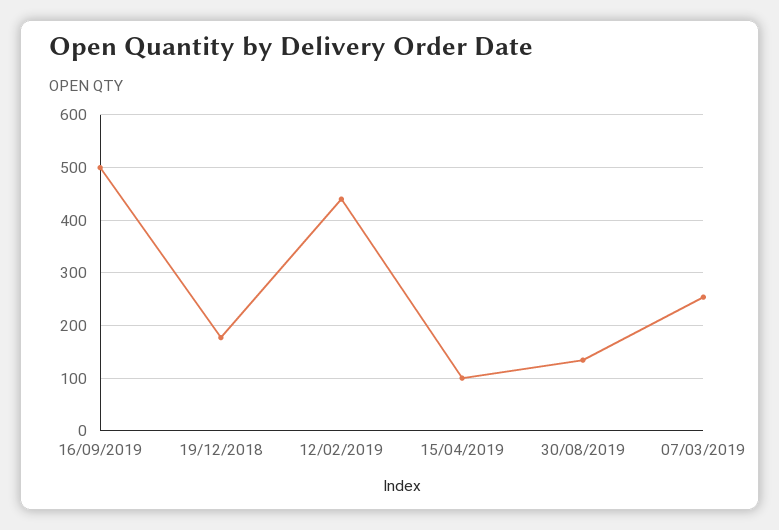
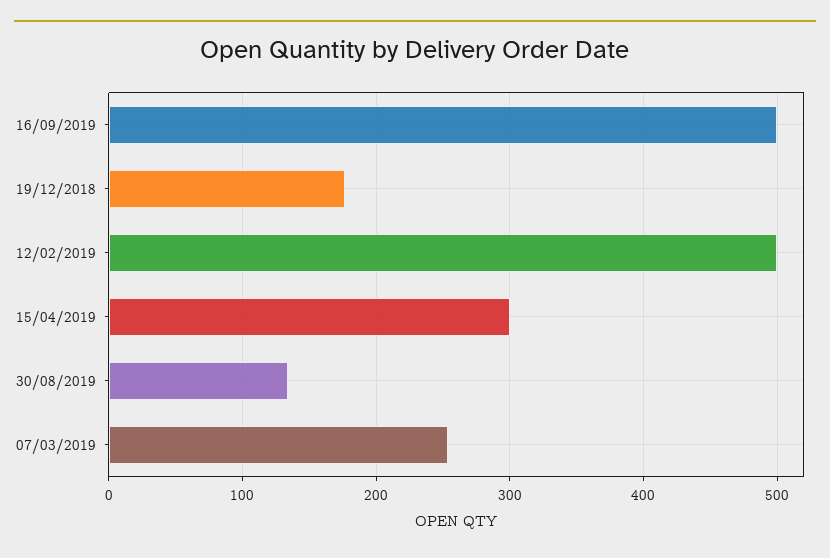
12/02/2019: 440 -> 500
15/04/2019: 100 -> 300

